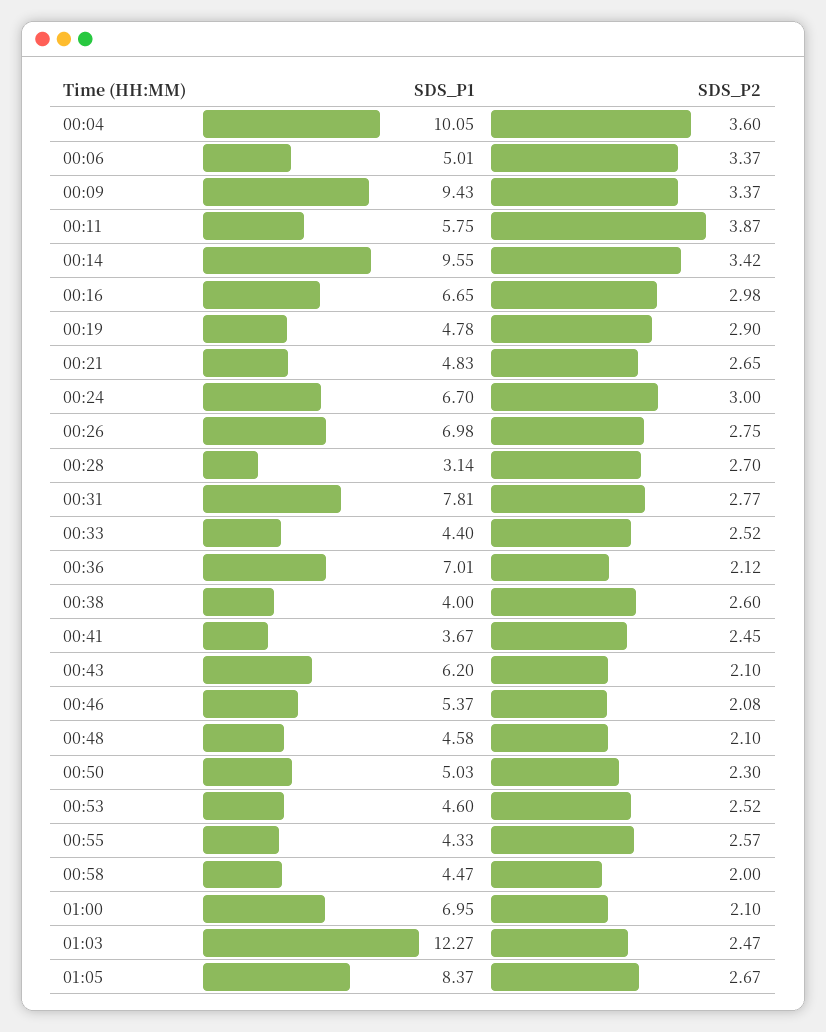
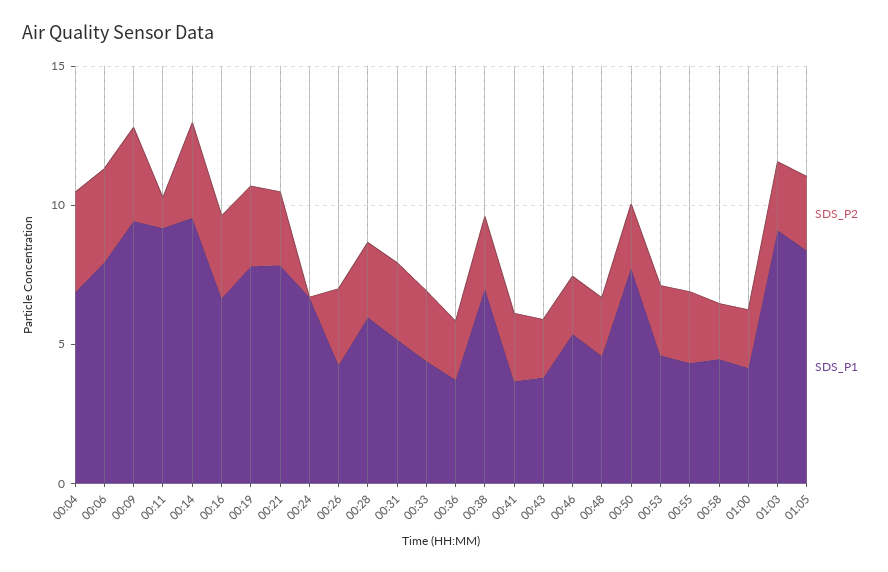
SDS_P1, 00:04: 10.05 -> 7
SDS_P1, 00:06: 5.01 -> 8
SDS_P1, 00:11: 5.75 -> 9
SDS_P2, 00:11: 3.87 -> 1
SDS_P1, 00:19: 4.78 -> 8
SDS_P1, 00:21: 4.83 -> 8
SDS_P2, 00:24: 3 -> 0
SDS_P1, 00:26: 6.98 -> 4
SDS_P1, 00:28: 3.14 -> 6
SDS_P1, 00:31: 7.81 -> 5
SDS_P1, 00:36: 7.01 -> 4
SDS_P1, 00:38: 4 -> 7
SDS_P1, 00:43: 6.2 -> 4
SDS_P1, 00:50: 5.03 -> 8
SDS_P1, 01:00: 6.95 -> 4
SDS_P1, 01:03: 12.27 -> 9

